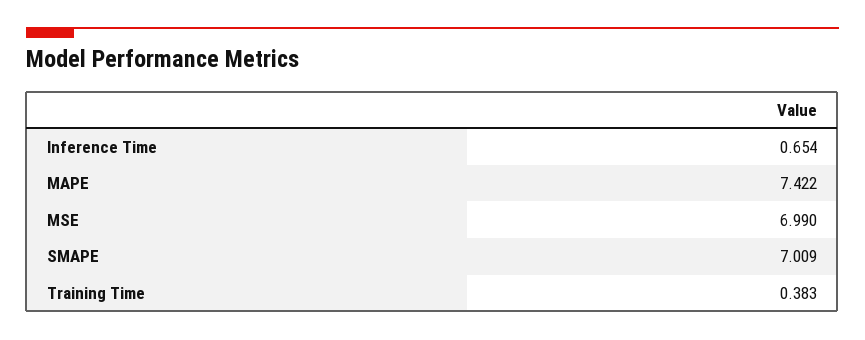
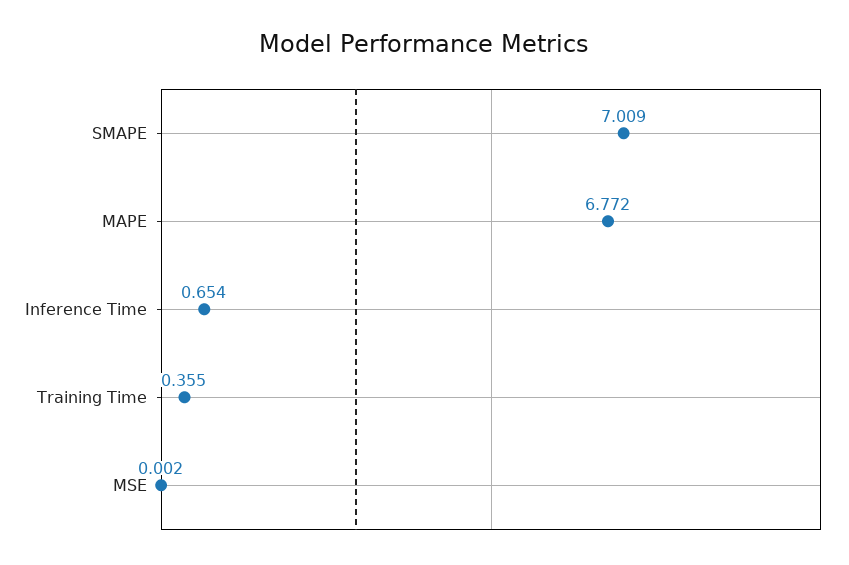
MAPE: 7.422 -> 6.772
MSE: 6.99 -> 0.002
Training Time: 0.383 -> 0.355

